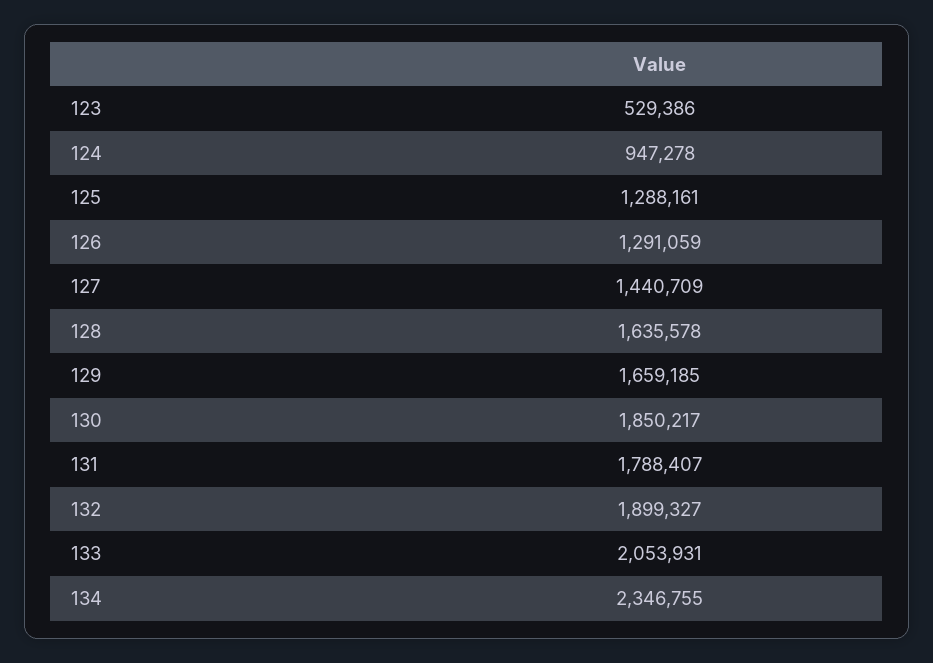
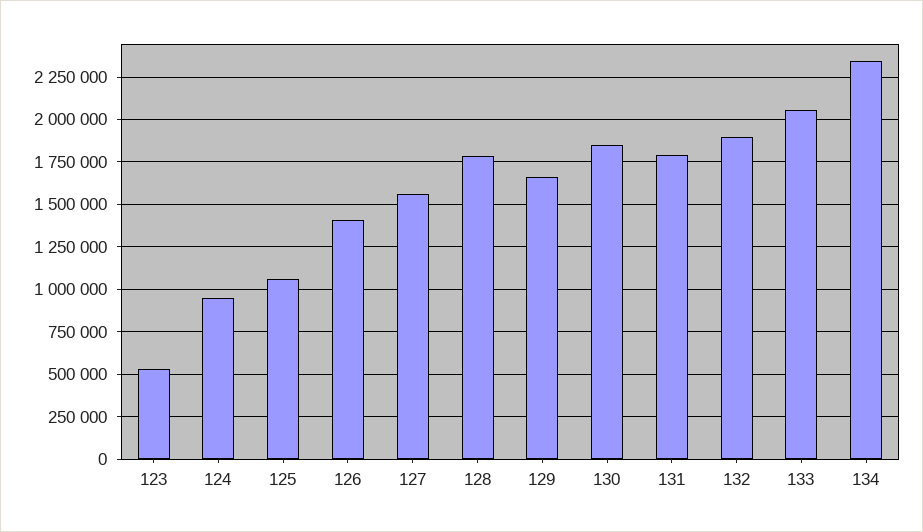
125: 1288161 -> 1050000
126: 1291059 -> 1400000
127: 1440709 -> 1550000
128: 1635578 -> 1800000

